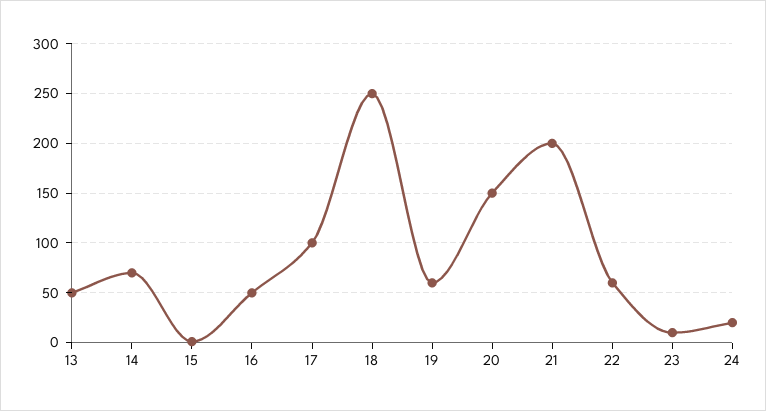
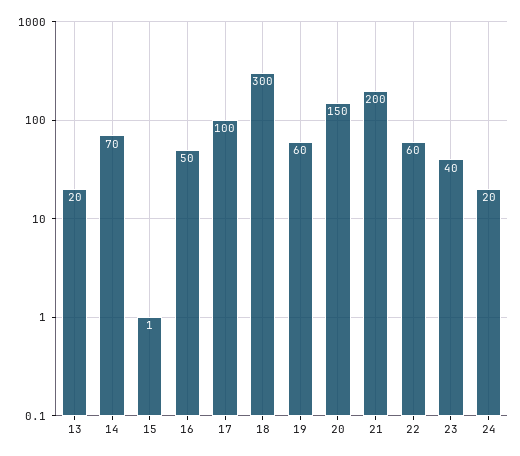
13: 50 -> 20
18: 250 -> 300
23: 10 -> 40

